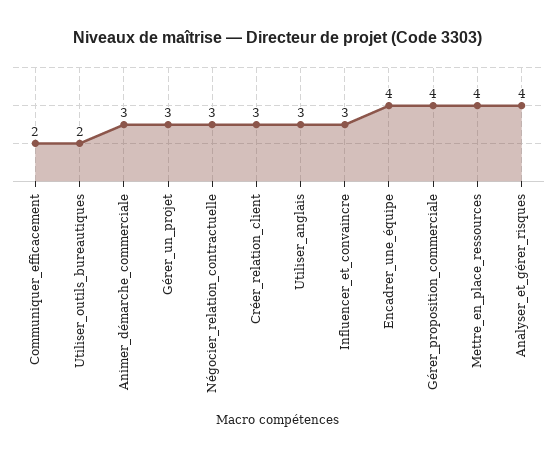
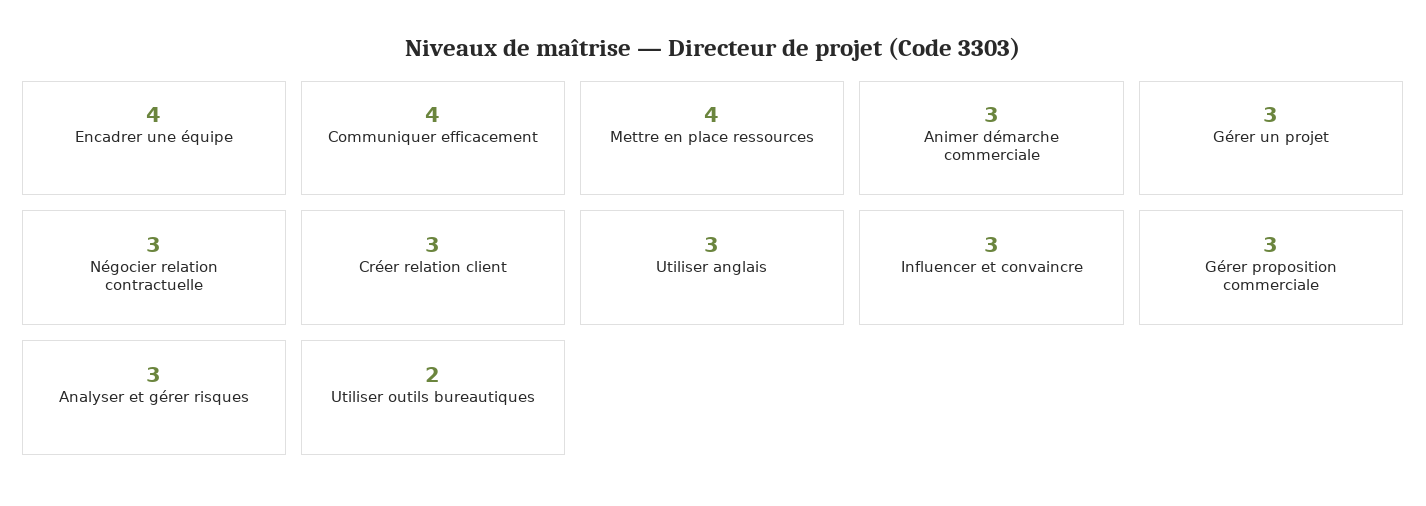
Communiquer_efficacement: 2 -> 4
Gérer_proposition_commerciale: 4 -> 3
Analyser_et_gérer_risques: 4 -> 3

